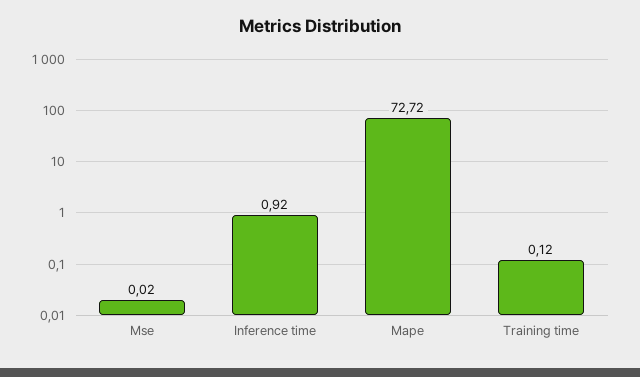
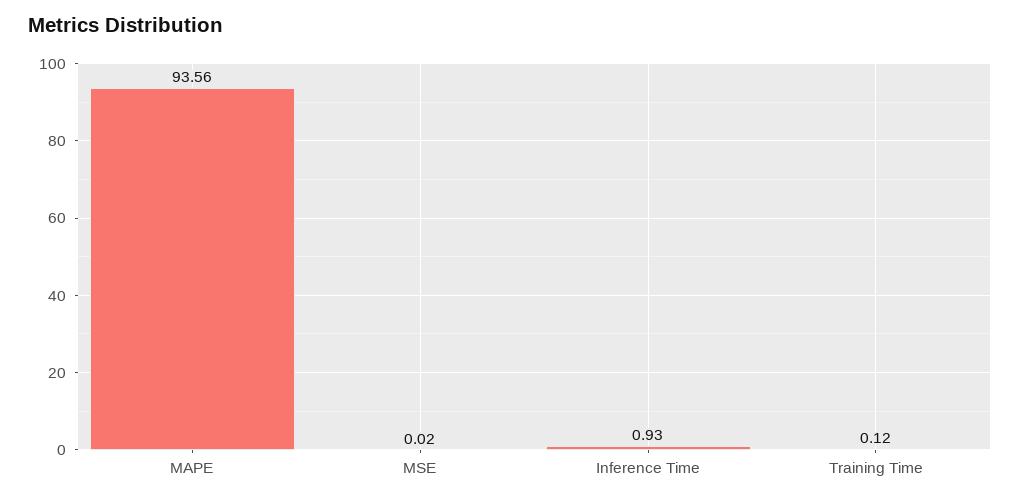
Inference time: 0.92 -> 0.93
Mape: 72.72 -> 93.56

